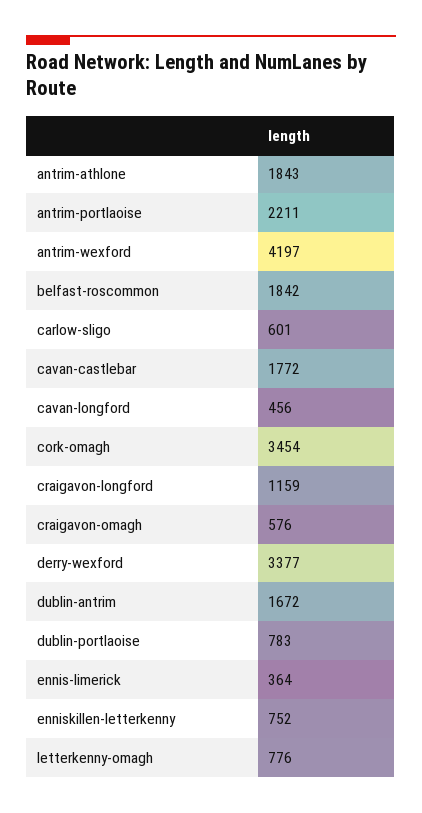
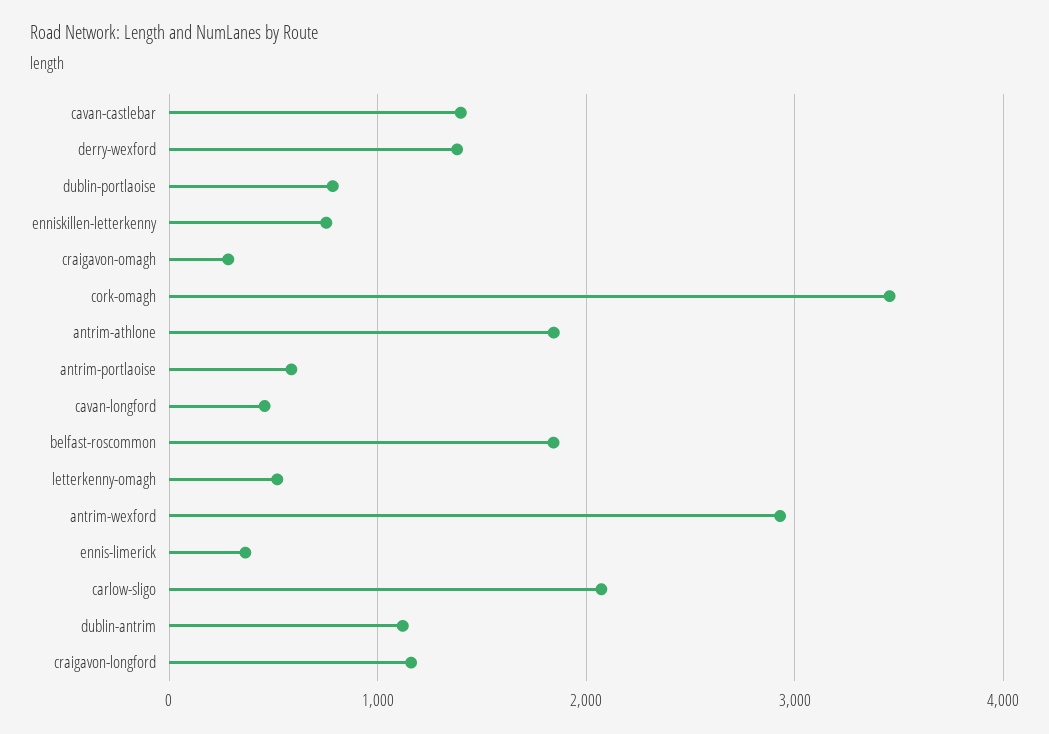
antrim-portlaoise: 2211 -> 600
antrim-wexford: 4197 -> 2900
carlow-sligo: 601 -> 2100
cavan-castlebar: 1772 -> 1400
craigavon-omagh: 576 -> 300
derry-wexford: 3377 -> 1400
dublin-antrim: 1672 -> 1100
letterkenny-omagh: 776 -> 500

